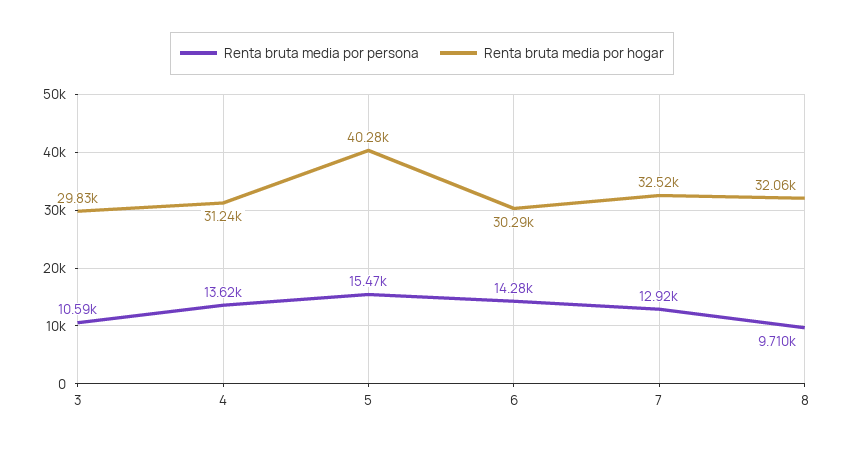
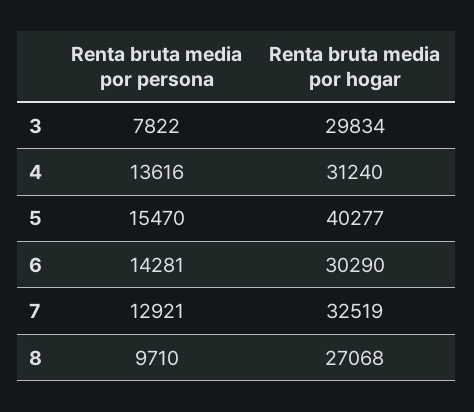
Renta bruta media por persona, 3: 10590 -> 7822
Renta bruta media por hogar, 8: 32060 -> 27068

